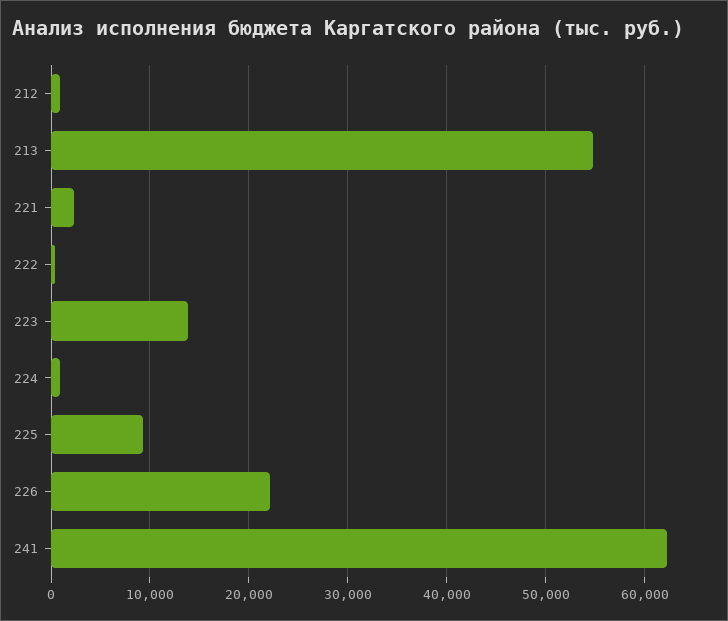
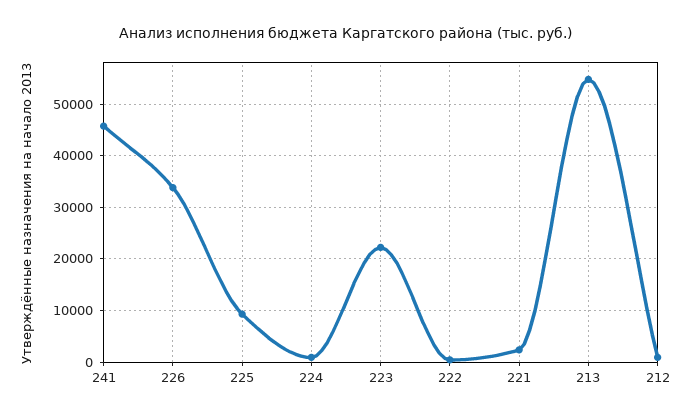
223: 14000 -> 22000
226: 22000 -> 34000
241: 62000 -> 46000

